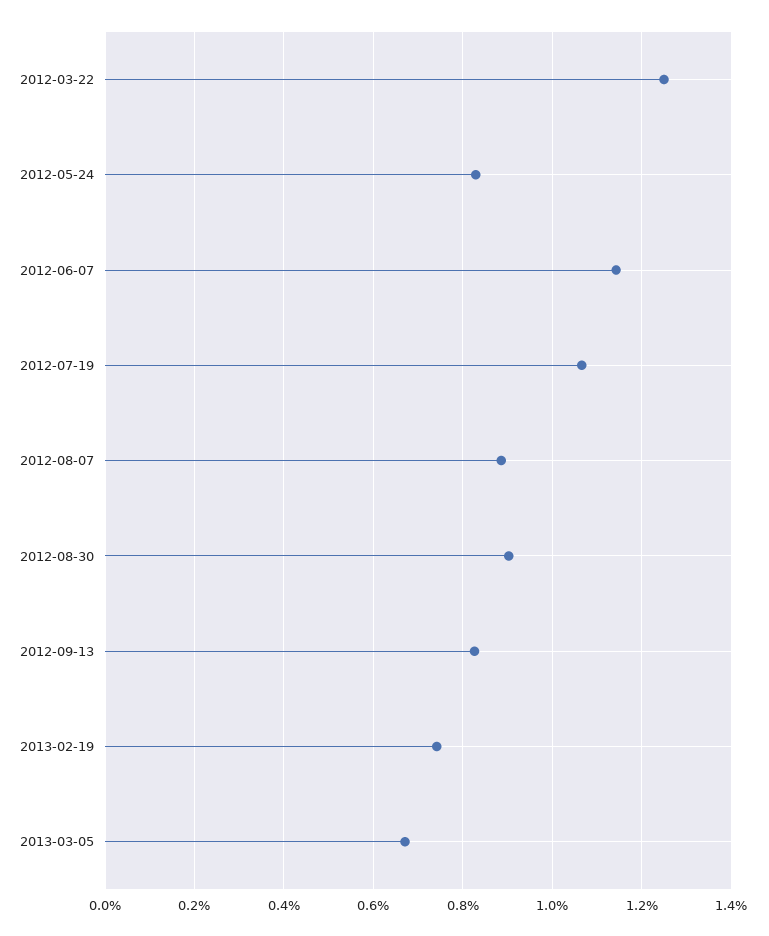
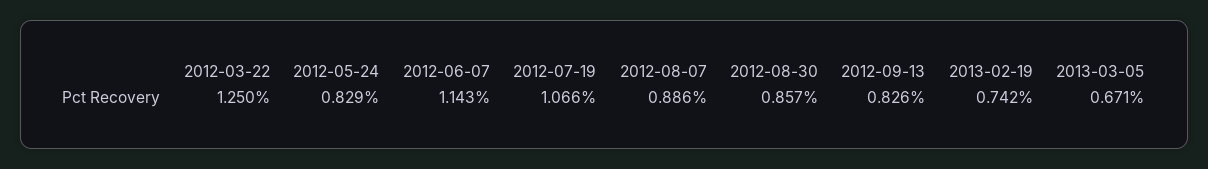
2012-08-30: 0.9 -> 0.857

